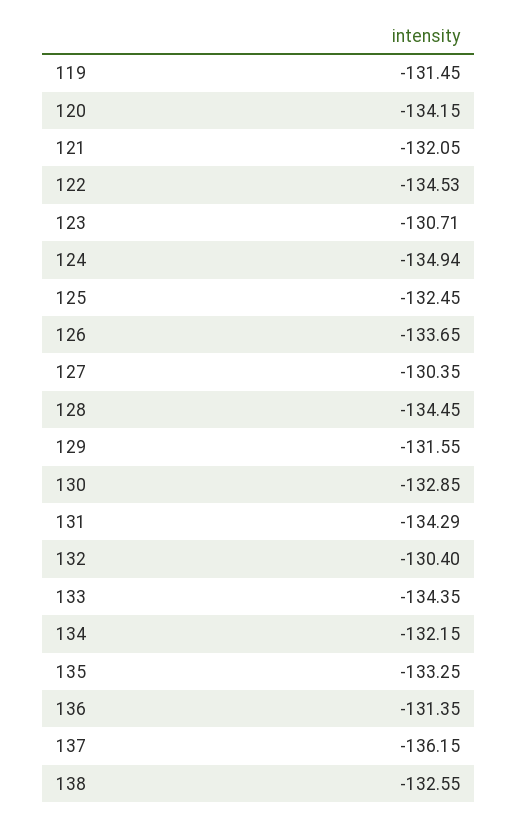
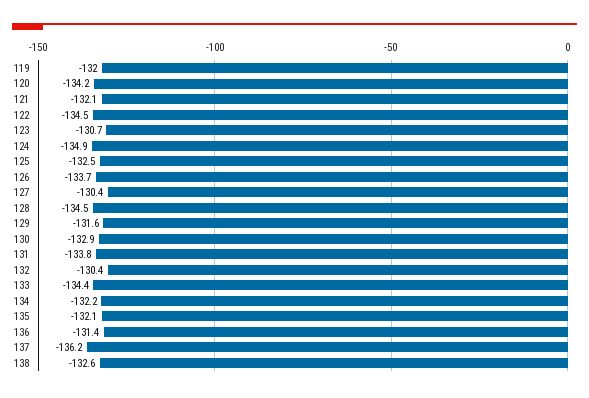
119: -131.45 -> -132
131: -134.29 -> -133.8
135: -133.25 -> -132.1

